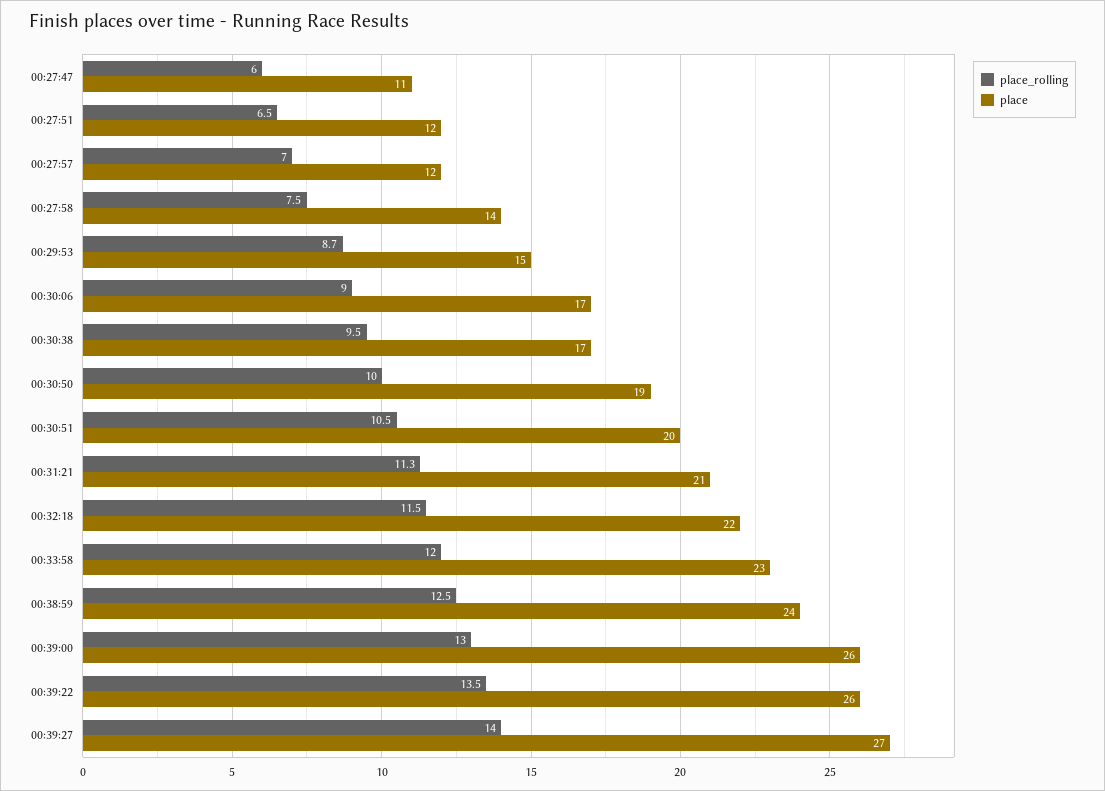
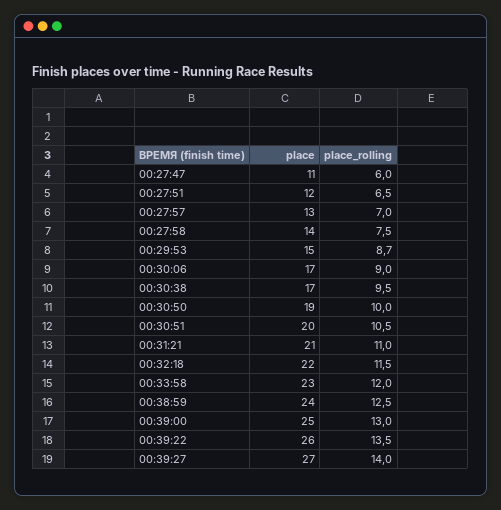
place, 00:27:57: 12 -> 13
place_rolling, 00:31:21: 11.3 -> 11
place, 00:39:00: 26 -> 25

